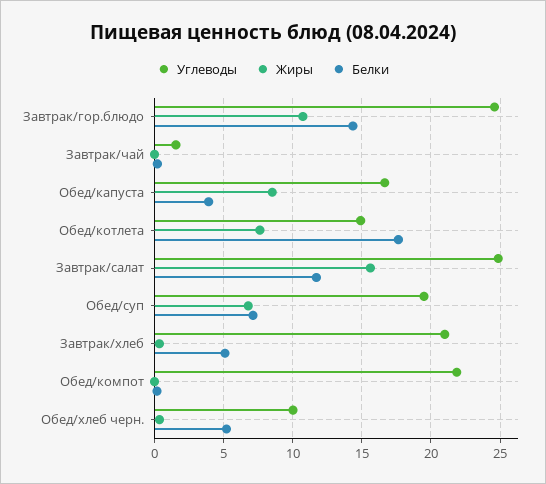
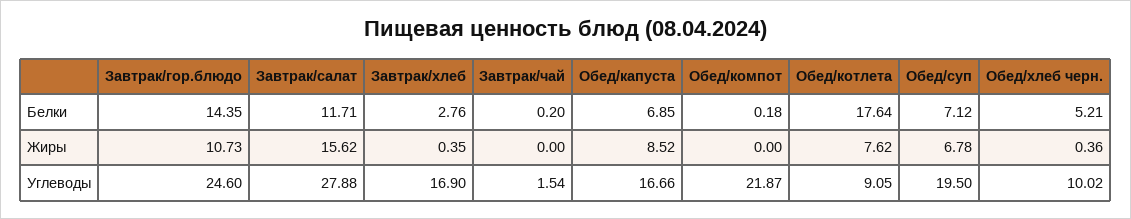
Белки, Обед/капуста: 4 -> 6.85
Углеводы, Обед/котлета: 15 -> 9.05
Углеводы, Завтрак/салат: 25 -> 27.88
Углеводы, Завтрак/хлеб: 21 -> 16.9
Белки, Завтрак/хлеб: 5 -> 2.76

